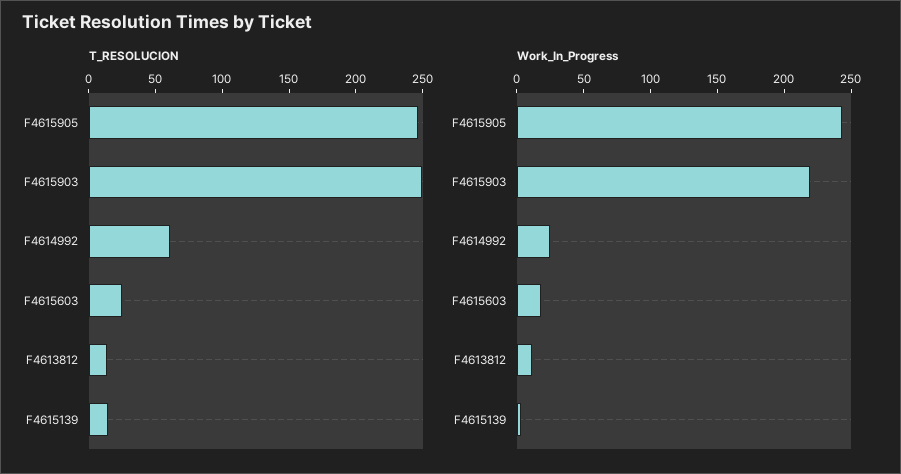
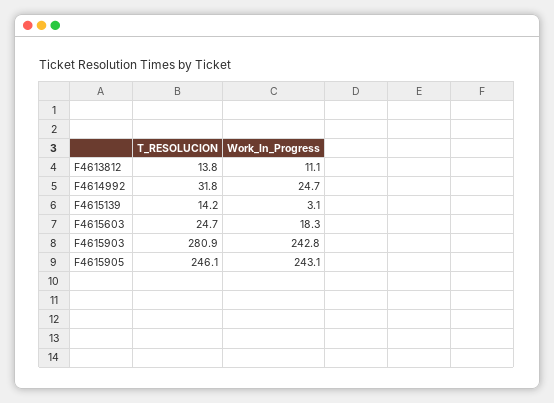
T_RESOLUCION, F4615903: 250 -> 280.9
T_RESOLUCION, F4614992: 60 -> 31.8
Work_In_Progress, F4615903: 220 -> 242.8

